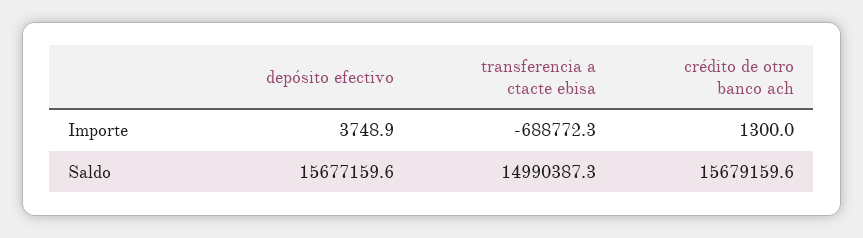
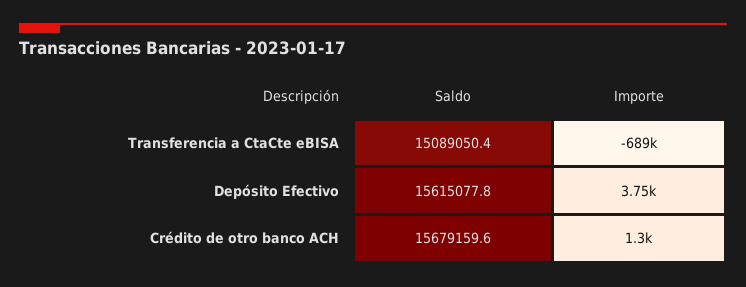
depósito efectivo, Saldo: 15677159.6 -> 15615077.8
transferencia a ctacte ebisa, Saldo: 14990387.3 -> 15089050.4

